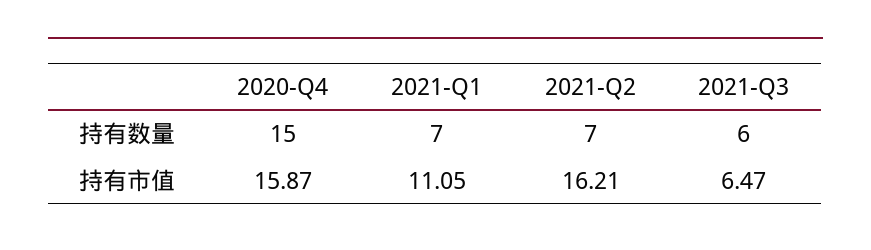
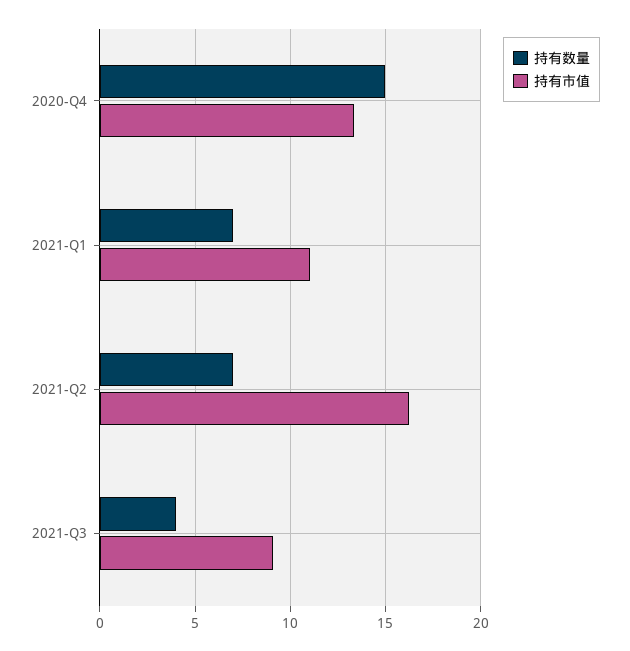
持有数量, 2021-Q3: 6 -> 4
持有市值, 2020-Q4: 15.87 -> 13.5
持有市值, 2021-Q3: 6.47 -> 9

